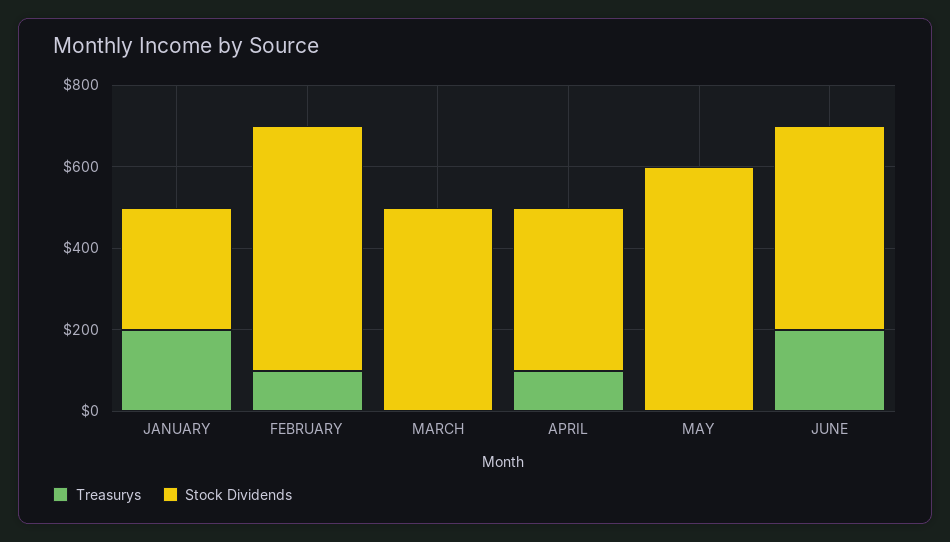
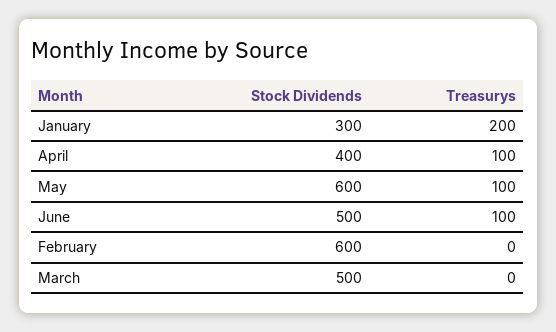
Treasurys, FEBRUARY: 100 -> 0
Treasurys, MAY: 0 -> 100
Treasurys, JUNE: 200 -> 100

